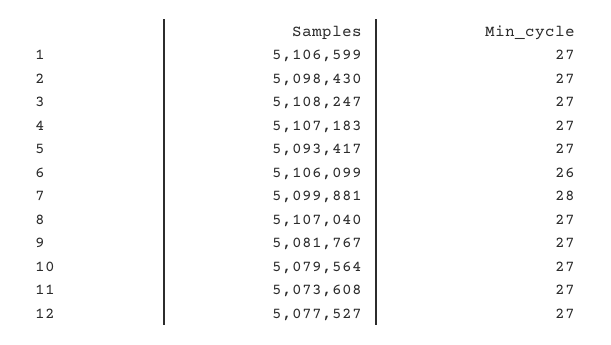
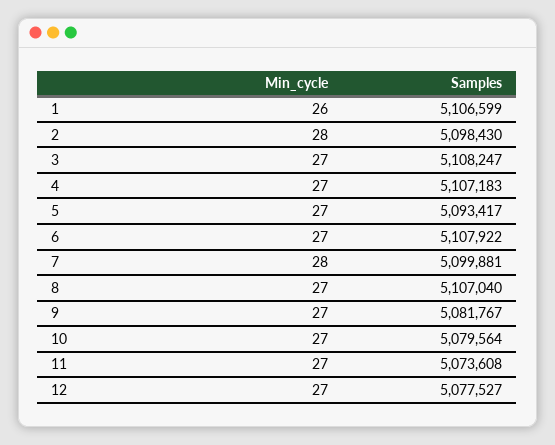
Min_cycle, 1: 27 -> 26
Min_cycle, 2: 27 -> 28
Samples, 6: 5106099 -> 5107922
Min_cycle, 6: 26 -> 27

